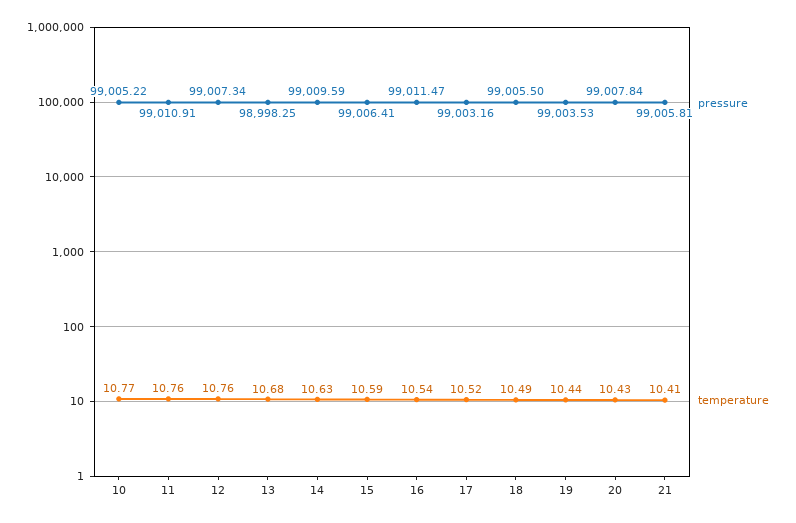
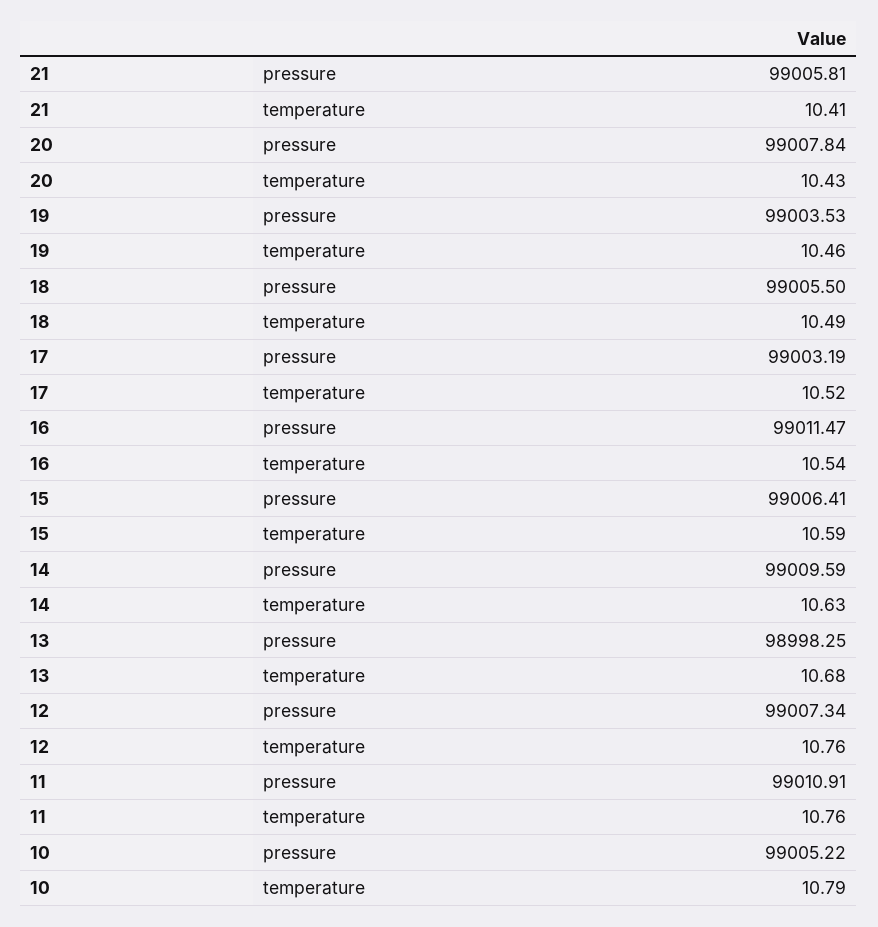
temperature, 10: 10.77 -> 10.79
pressure, 17: 99003.16 -> 99003.19
temperature, 19: 10.44 -> 10.46

